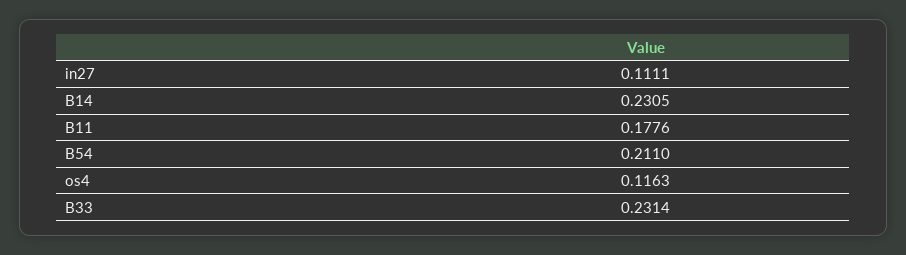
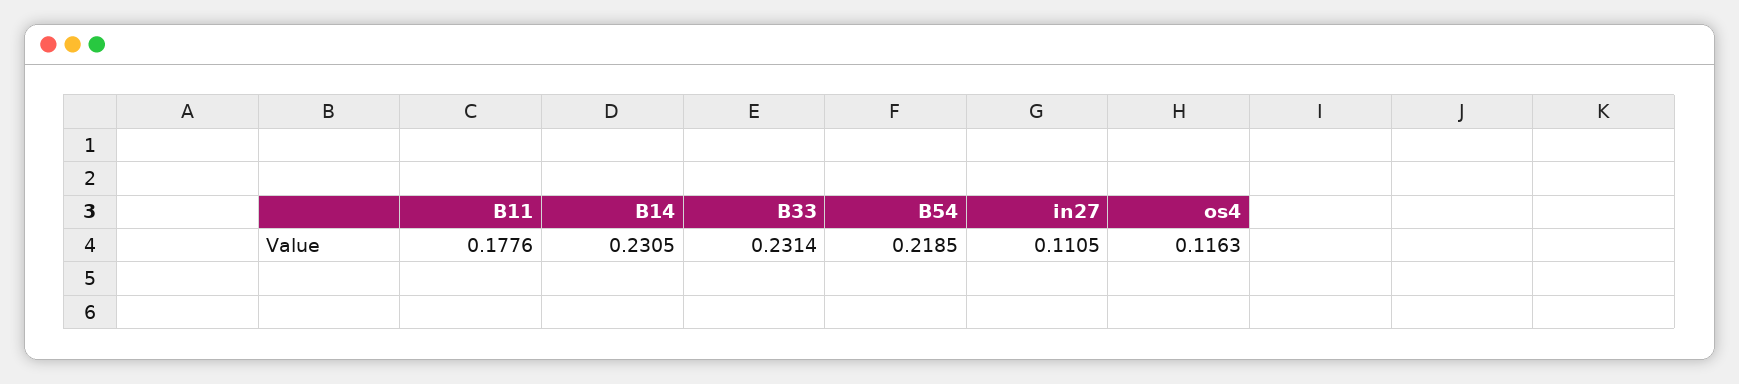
in27: 0.1111 -> 0.1105
B54: 0.211 -> 0.2185

